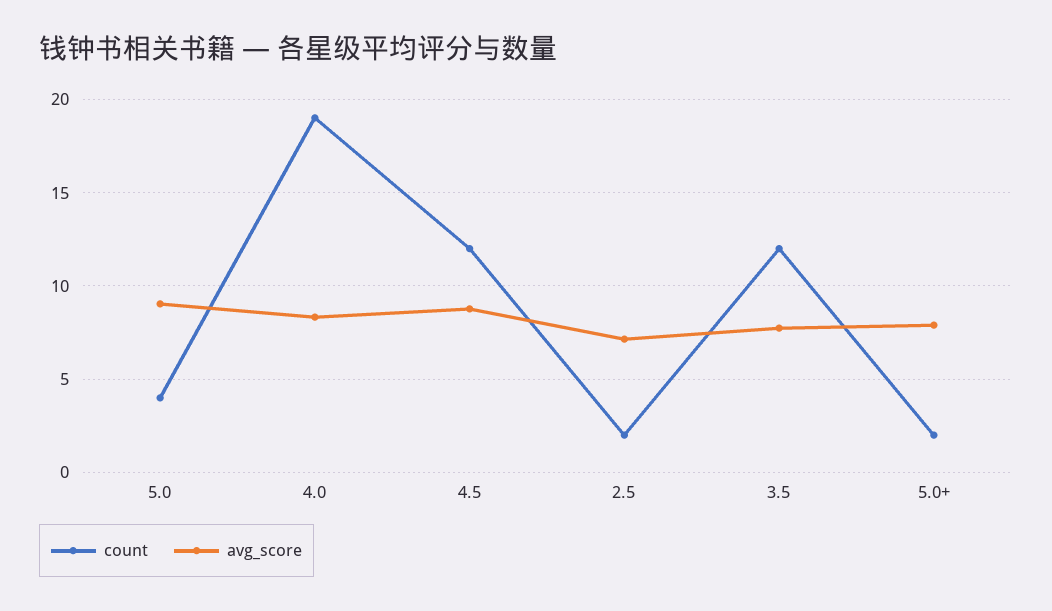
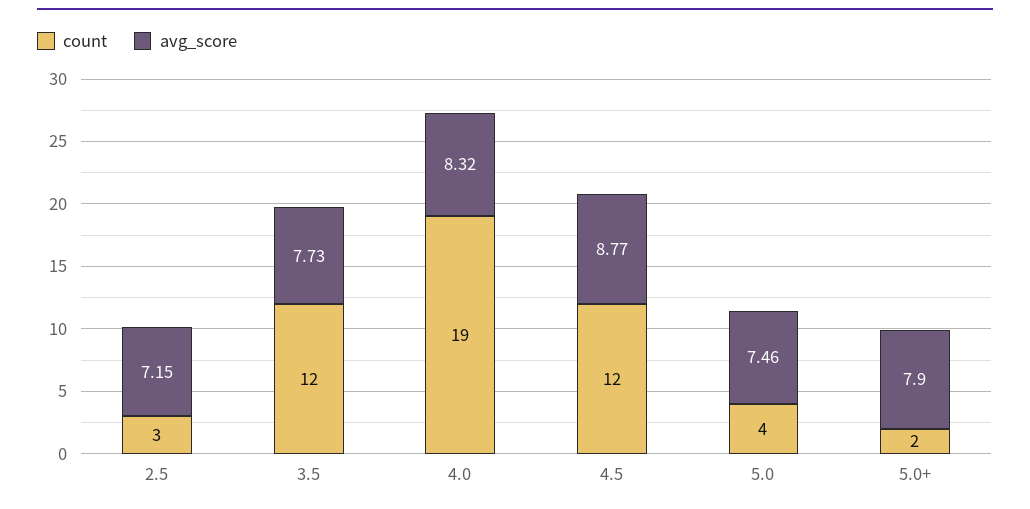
avg_score, 5.0: 9 -> 7.46
count, 2.5: 2 -> 3

